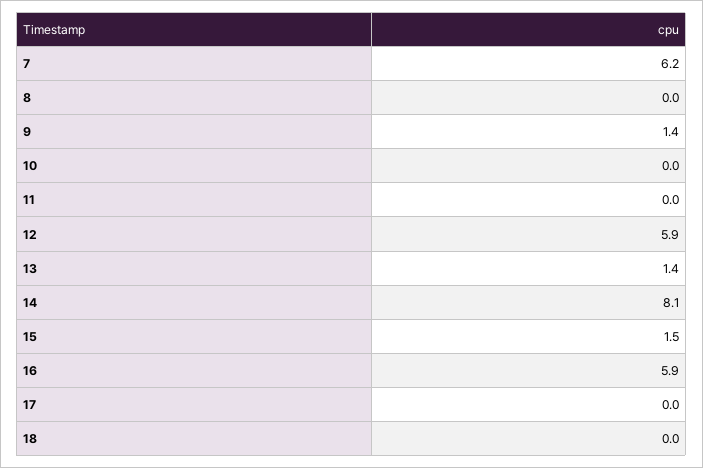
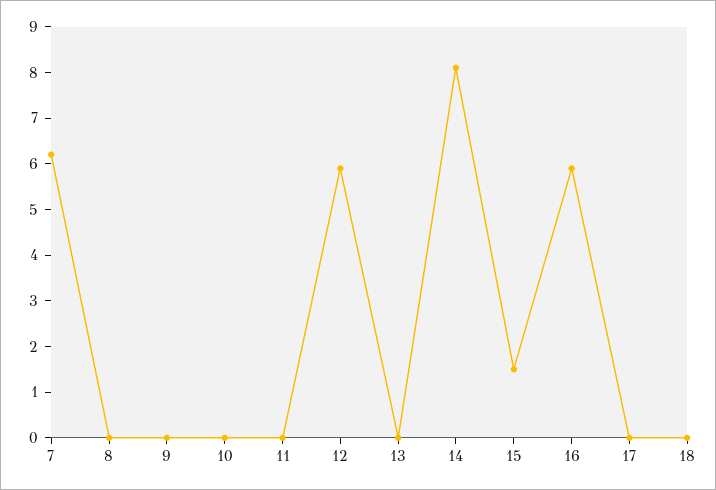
9: 1.4 -> 0
13: 1.4 -> 0

